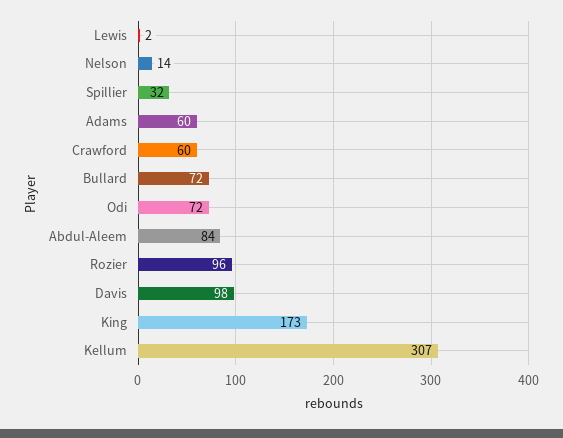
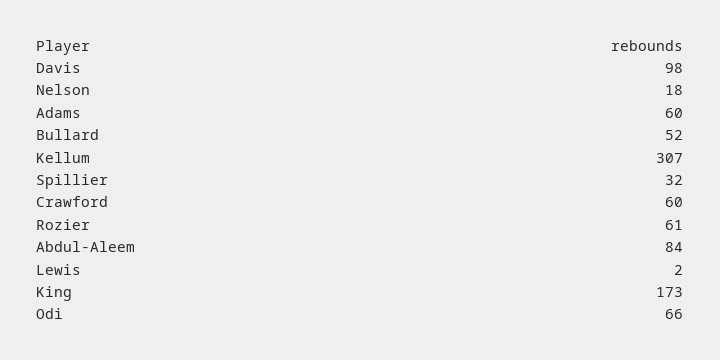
Nelson: 14 -> 18
Bullard: 72 -> 52
Odi: 72 -> 66
Rozier: 96 -> 61

